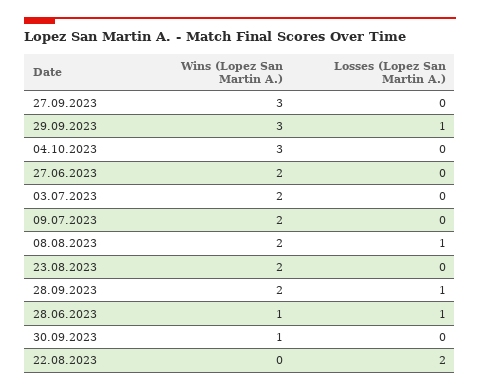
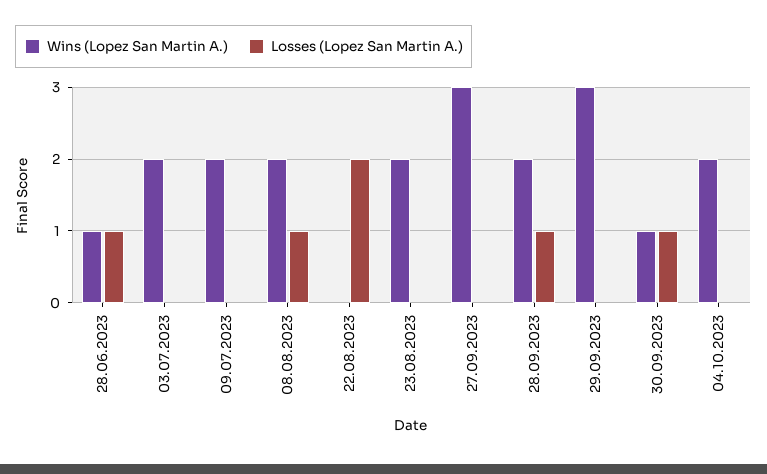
Losses (Lopez San Martin A.), 29.09.2023: 1 -> 0
Wins (Lopez San Martin A.), 04.10.2023: 3 -> 2
Wins (Lopez San Martin A.), 27.06.2023: 2 -> none
Losses (Lopez San Martin A.), 27.06.2023: 0 -> none
Losses (Lopez San Martin A.), 30.09.2023: 0 -> 1

